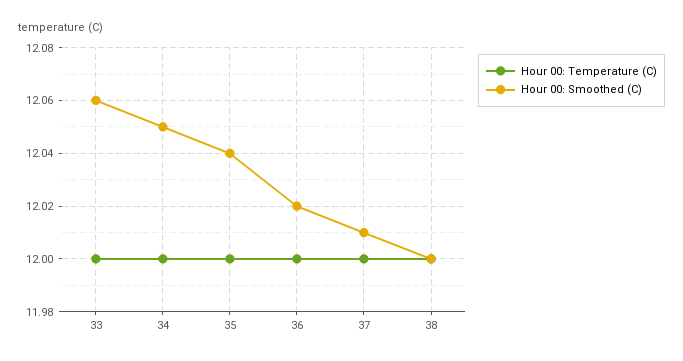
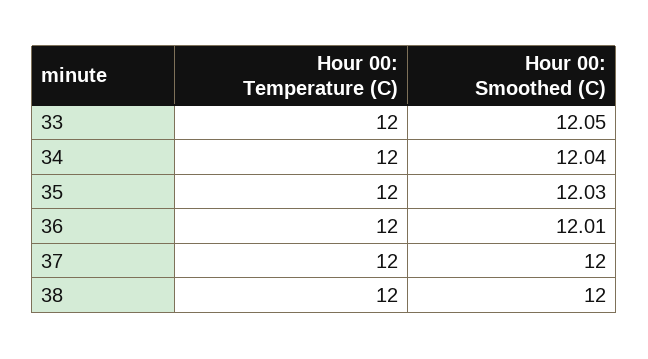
Hour 00: Smoothed (C), 33: 12.06 -> 12.05
Hour 00: Smoothed (C), 34: 12.05 -> 12.04
Hour 00: Smoothed (C), 35: 12.04 -> 12.03
Hour 00: Smoothed (C), 36: 12.02 -> 12.01
Hour 00: Smoothed (C), 37: 12.01 -> 12

